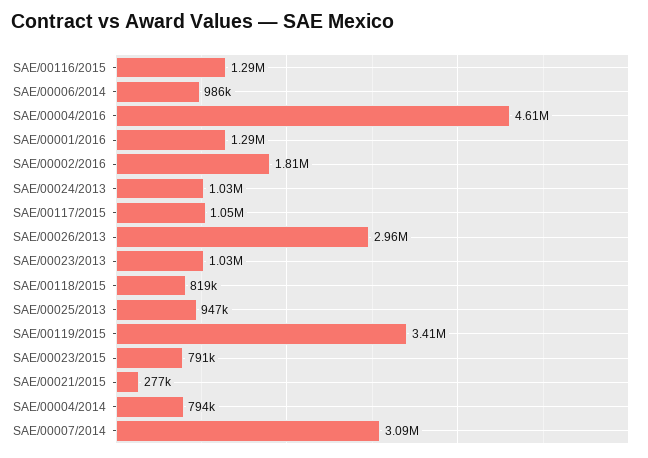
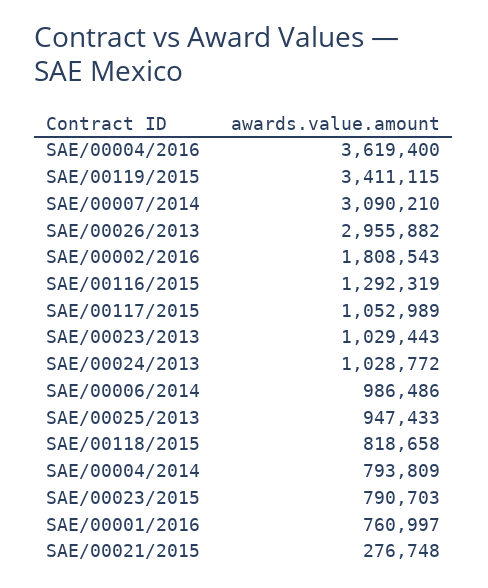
SAE/00004/2016: 4610000 -> 3619400
SAE/00001/2016: 1290000 -> 760997

